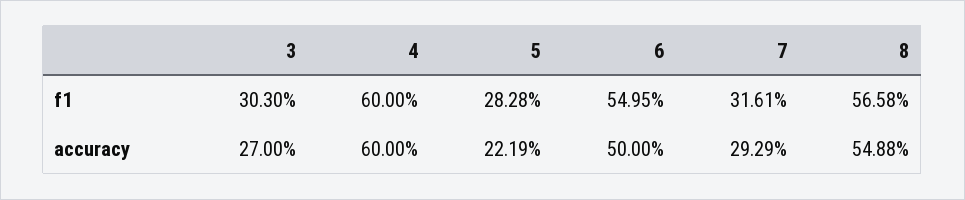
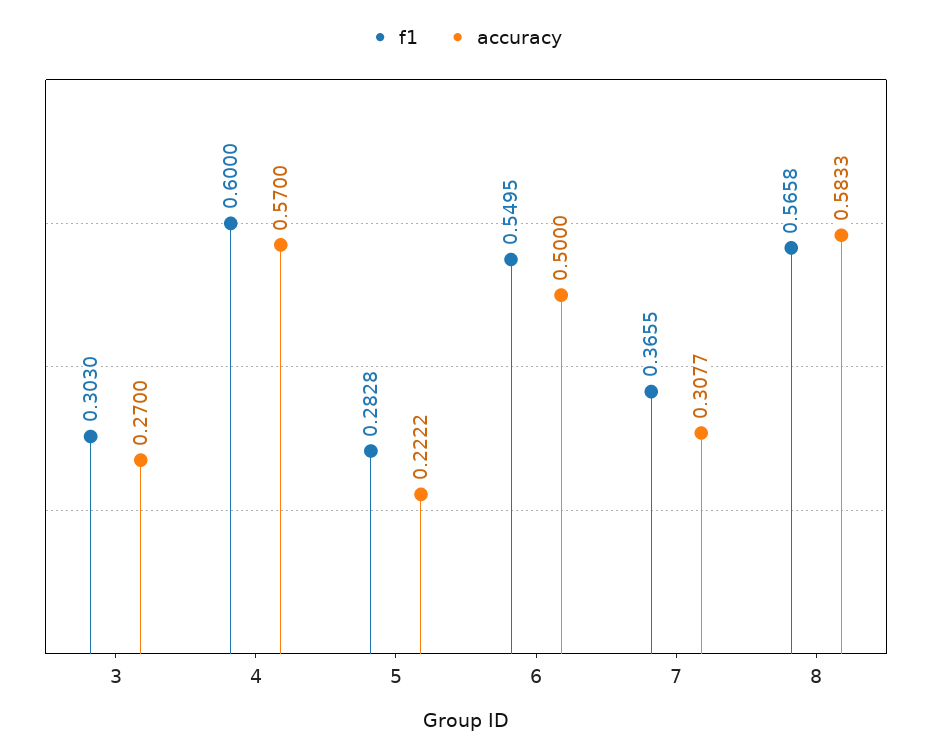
f1, 7: 0.3161 -> 0.3655
accuracy, 4: 0.6 -> 0.57
accuracy, 5: 0.2219 -> 0.2222
accuracy, 7: 0.2929 -> 0.3077
accuracy, 8: 0.5488 -> 0.5833

